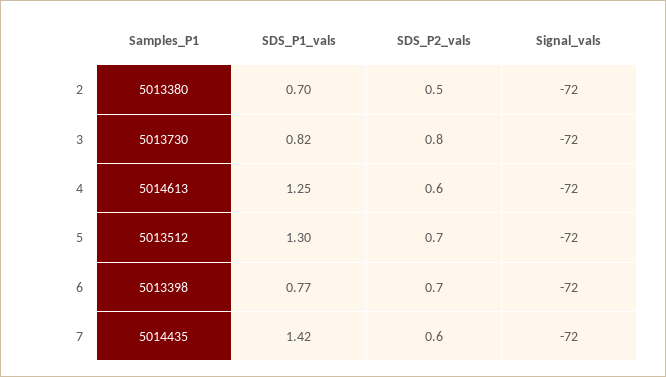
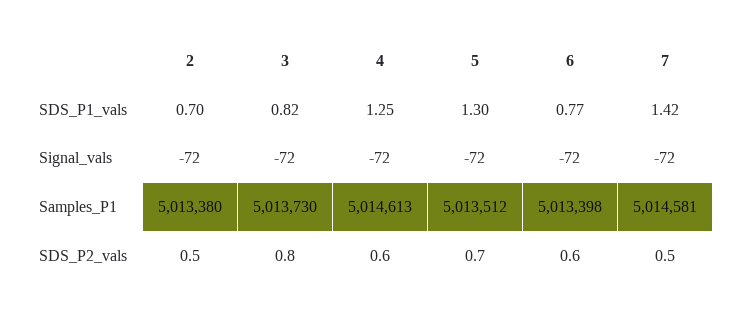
SDS_P2_vals, 6: 0.7 -> 0.6
Samples_P1, 7: 5014435 -> 5014581
SDS_P2_vals, 7: 0.6 -> 0.5

